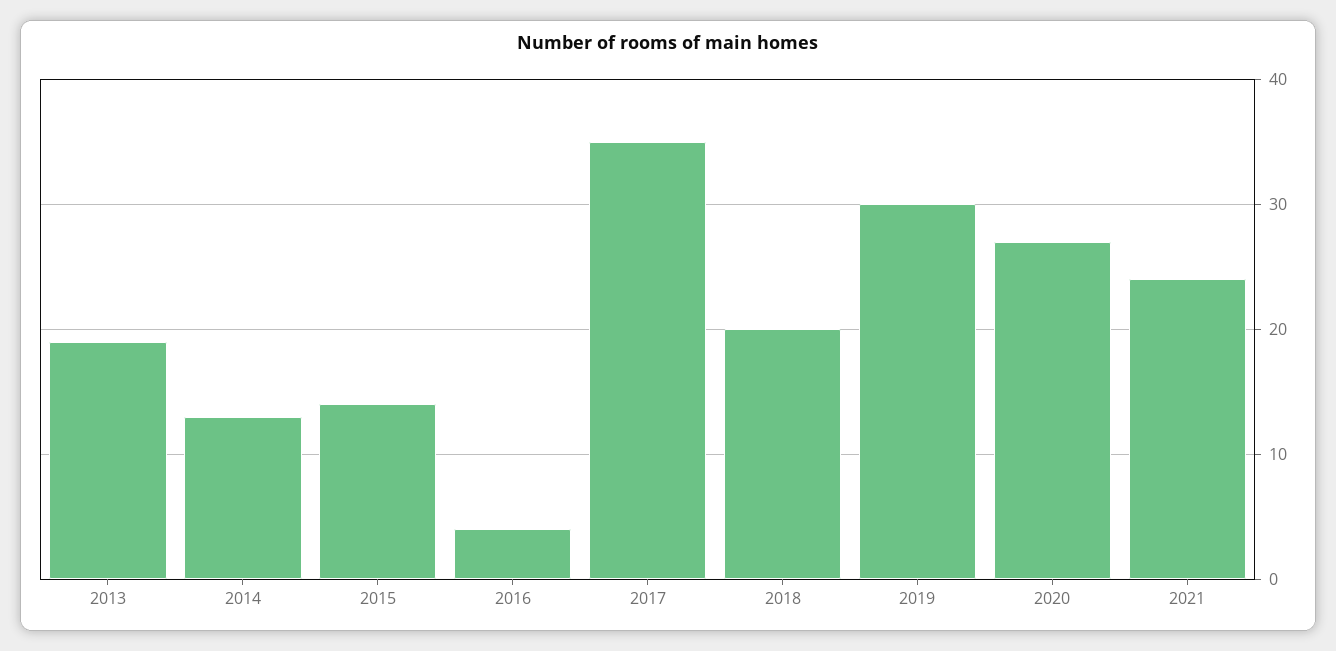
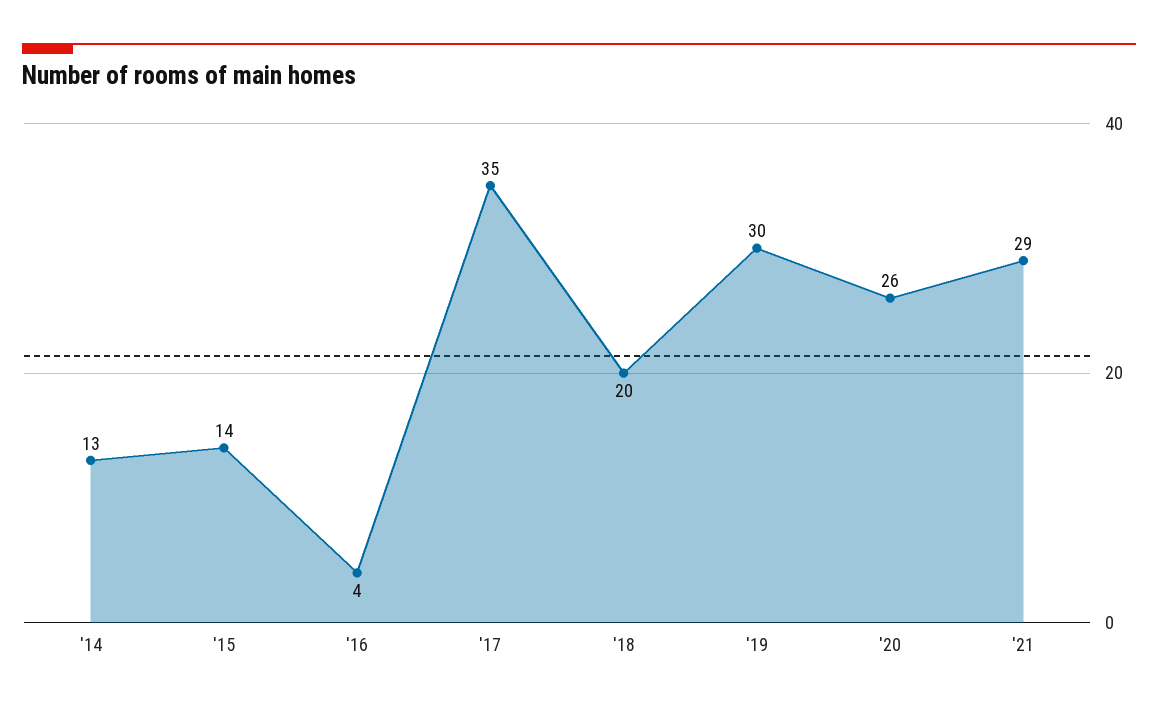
2013: 19 -> none
2020: 27 -> 26
2021: 24 -> 29

